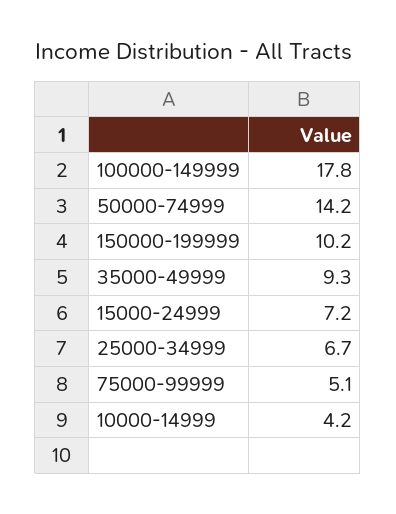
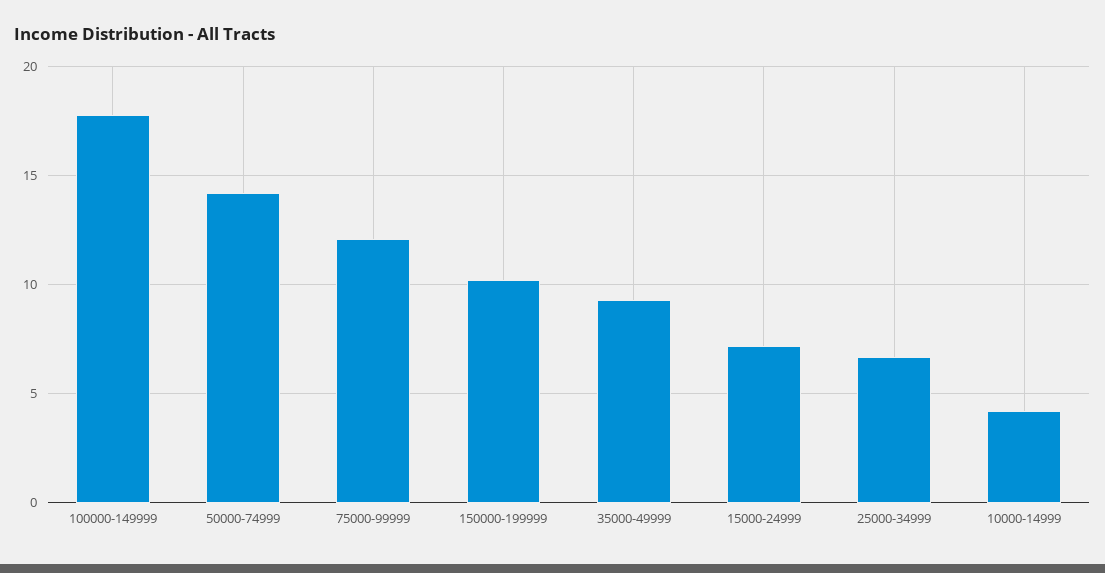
75000-99999: 5.1 -> 12

